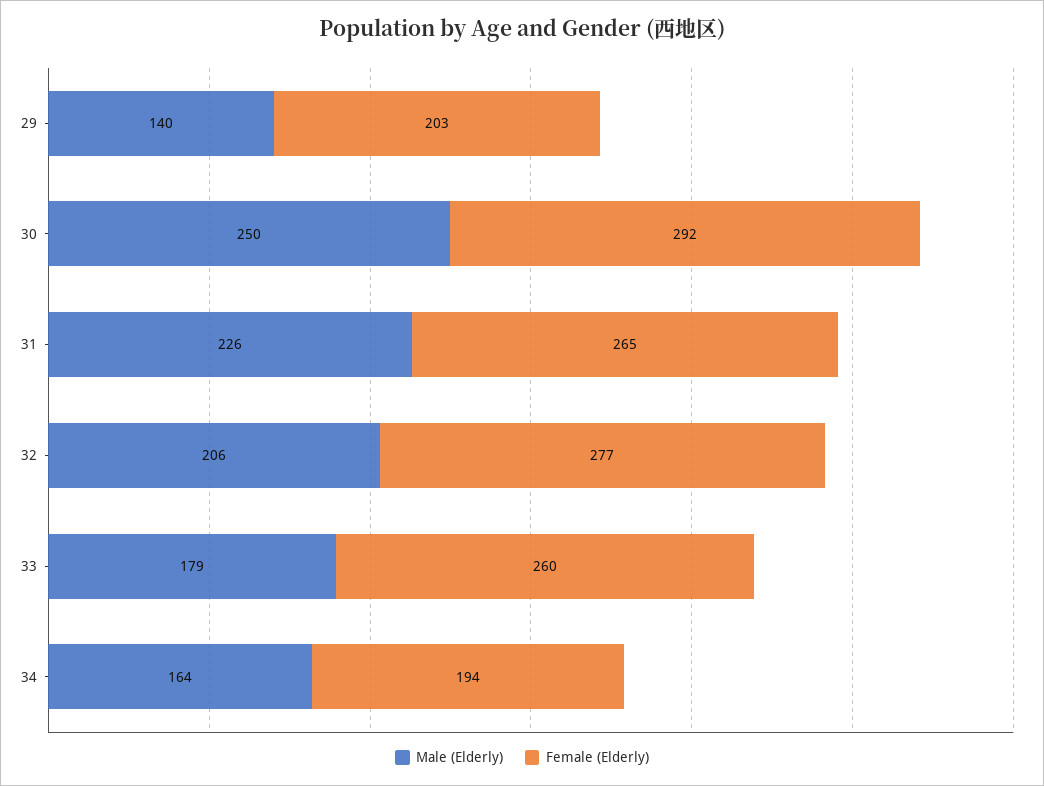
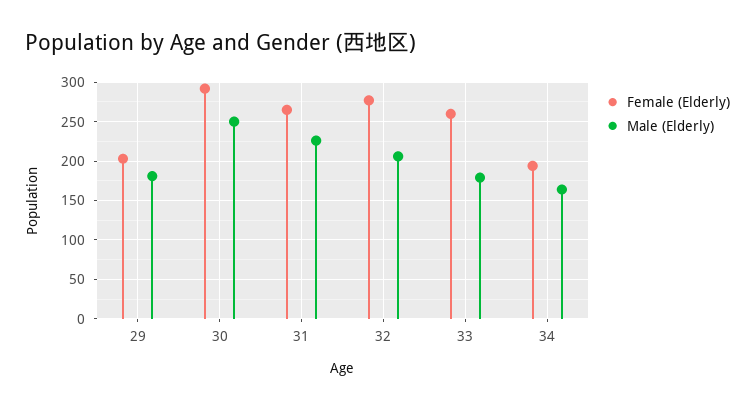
Male (Elderly), 29: 140 -> 180

